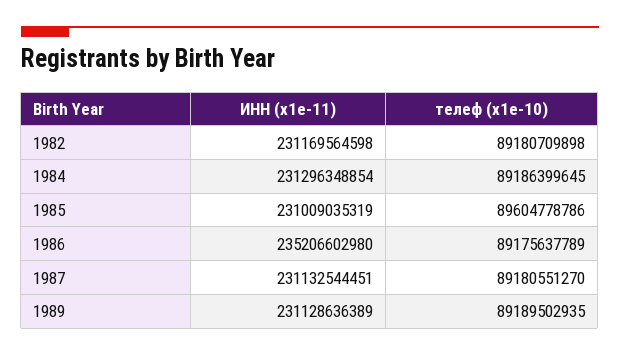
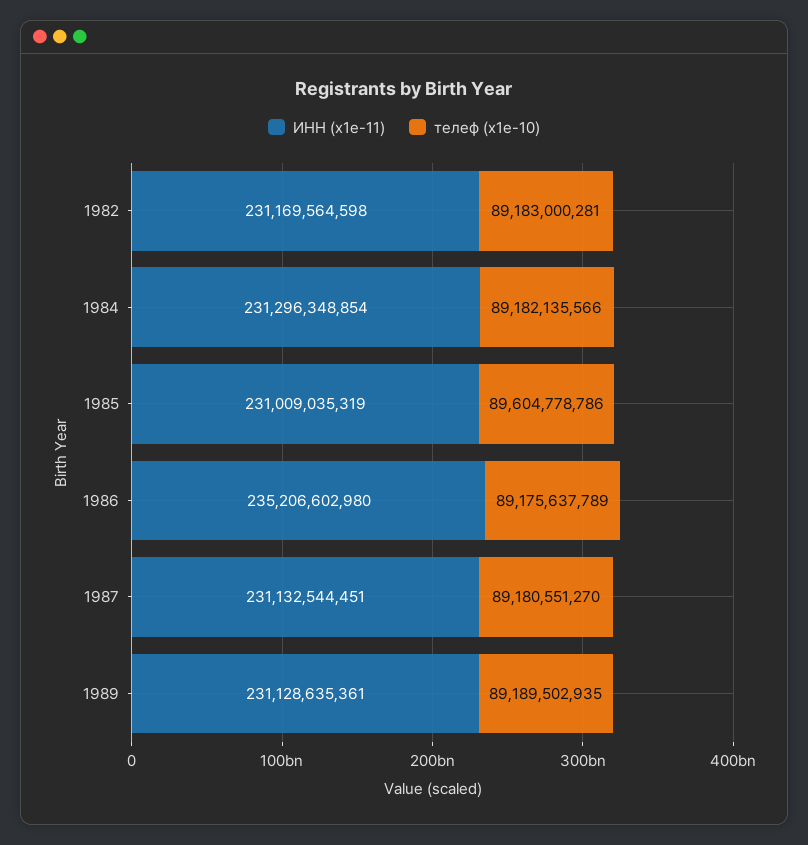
телеф (x1e-10), 1982: 89180709898 -> 89183000281
телеф (x1e-10), 1984: 89186399645 -> 89182135566
ИНН (x1e-11), 1989: 231128636389 -> 231128635361

